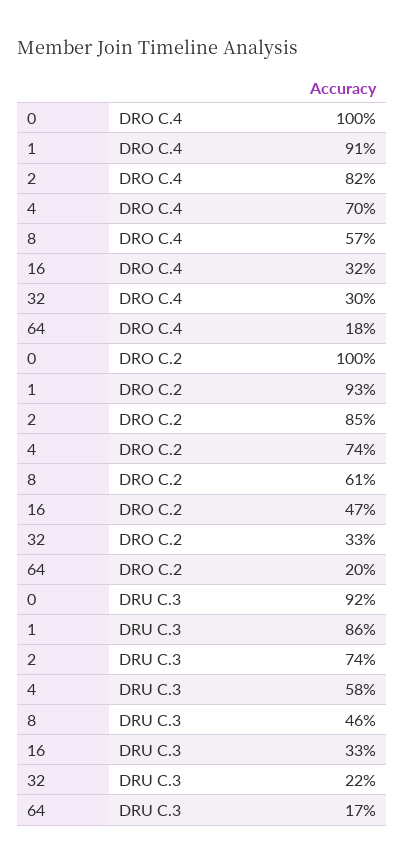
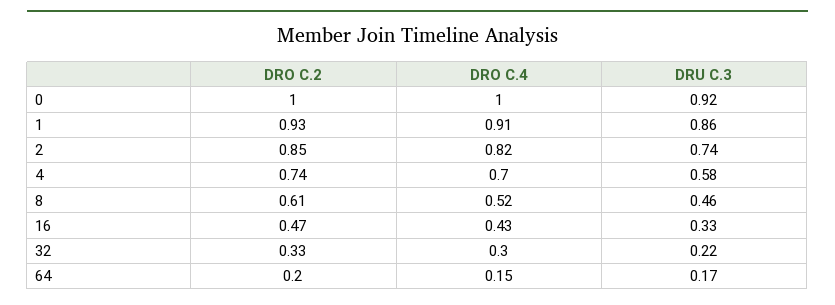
8, DRO C.4: 0.57 -> 0.52
16, DRO C.4: 0.32 -> 0.43
64, DRO C.4: 0.18 -> 0.15

